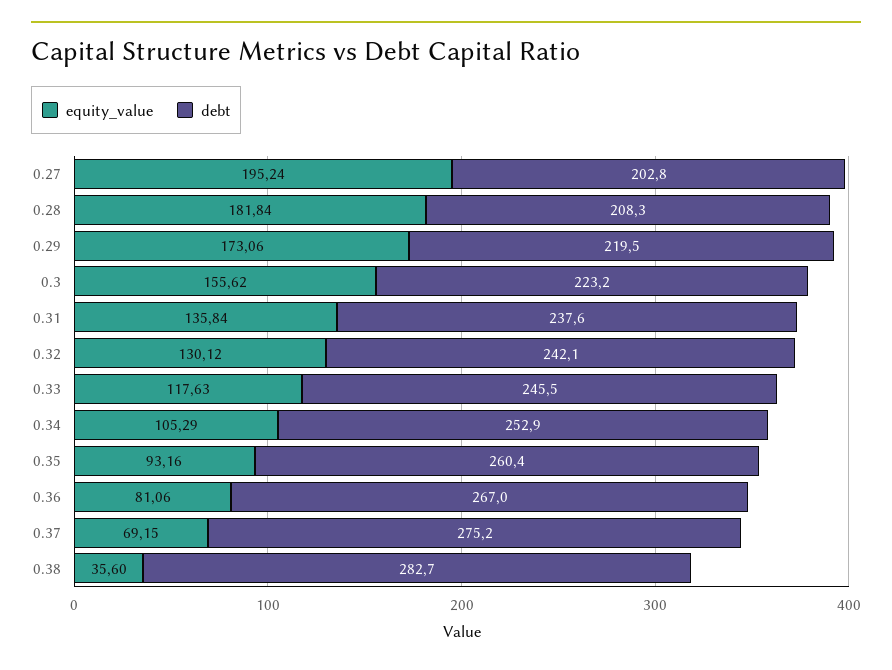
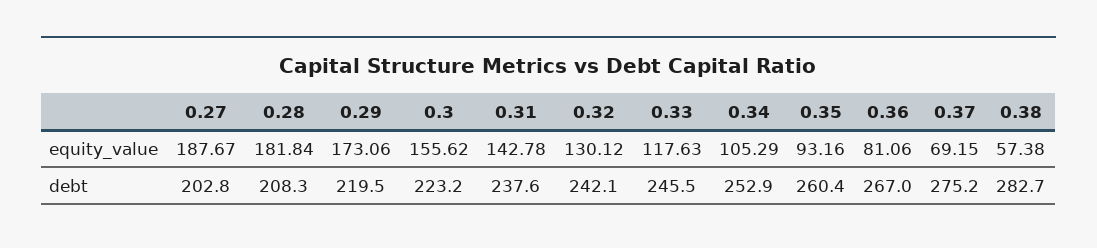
equity_value, 0.27: 195.24 -> 187.67
equity_value, 0.31: 135.84 -> 142.78
equity_value, 0.38: 35.6 -> 57.38

